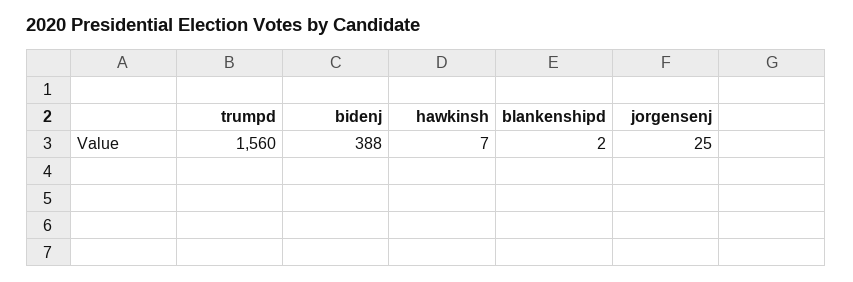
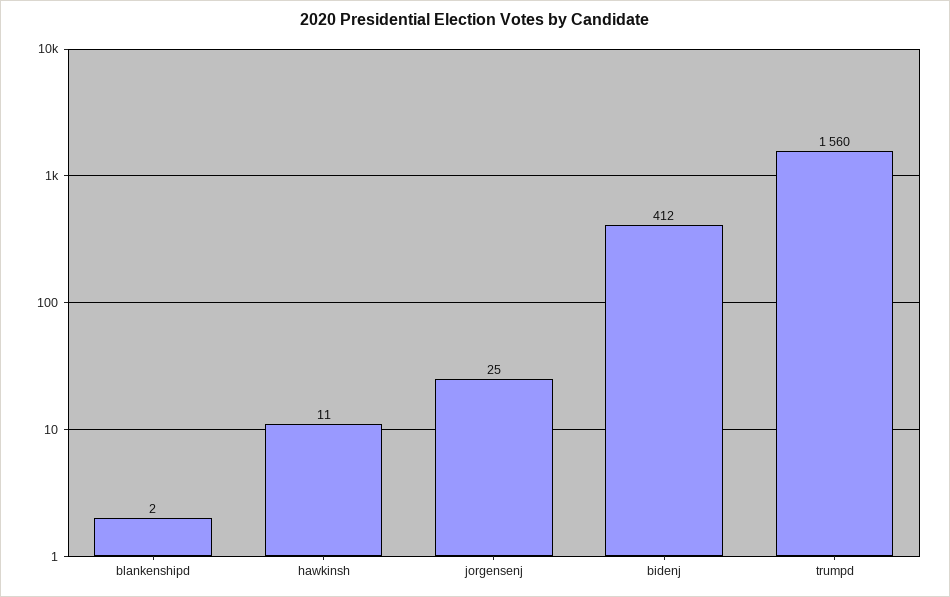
bidenj: 388 -> 412
hawkinsh: 7 -> 11

